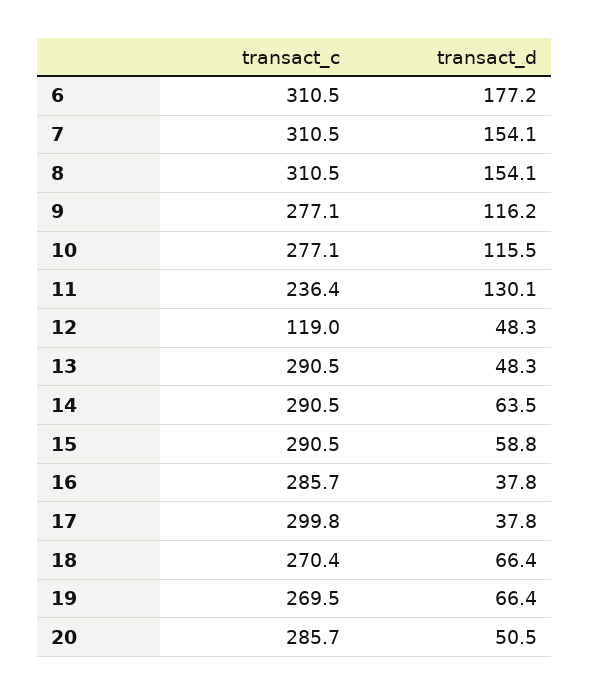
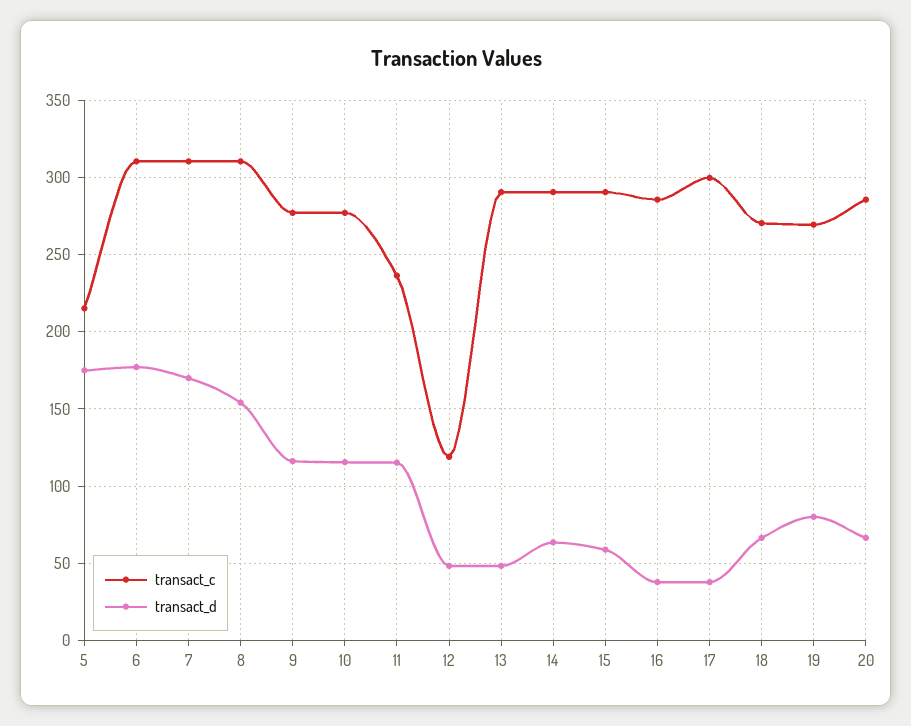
transact_d, 7: 154.1 -> 170
transact_d, 11: 130.1 -> 115
transact_d, 19: 66.4 -> 80
transact_d, 20: 50.5 -> 65
transact_c, 5: none -> 215
transact_d, 5: none -> 175

